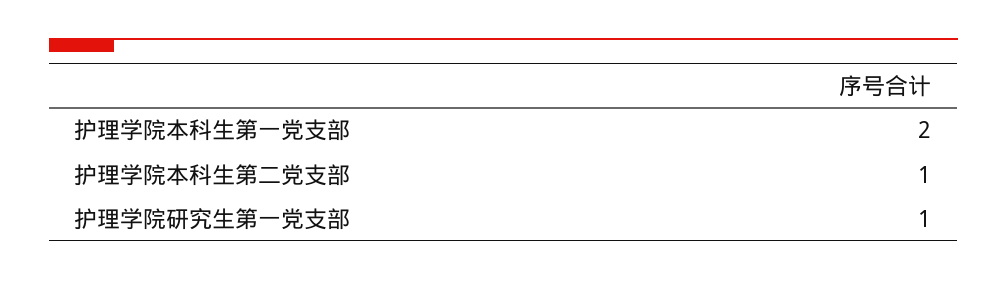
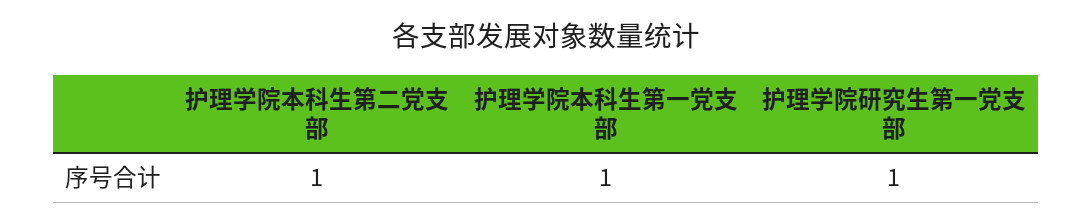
护理学院本科生第一党支部: 2 -> 1

